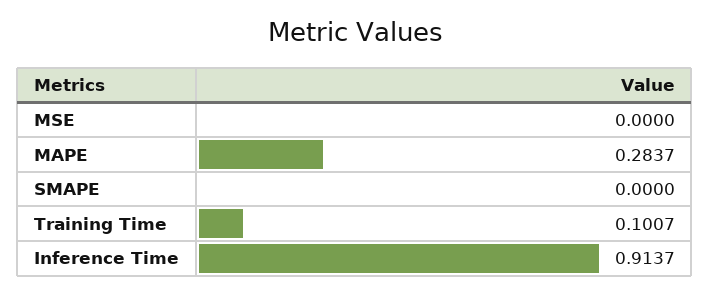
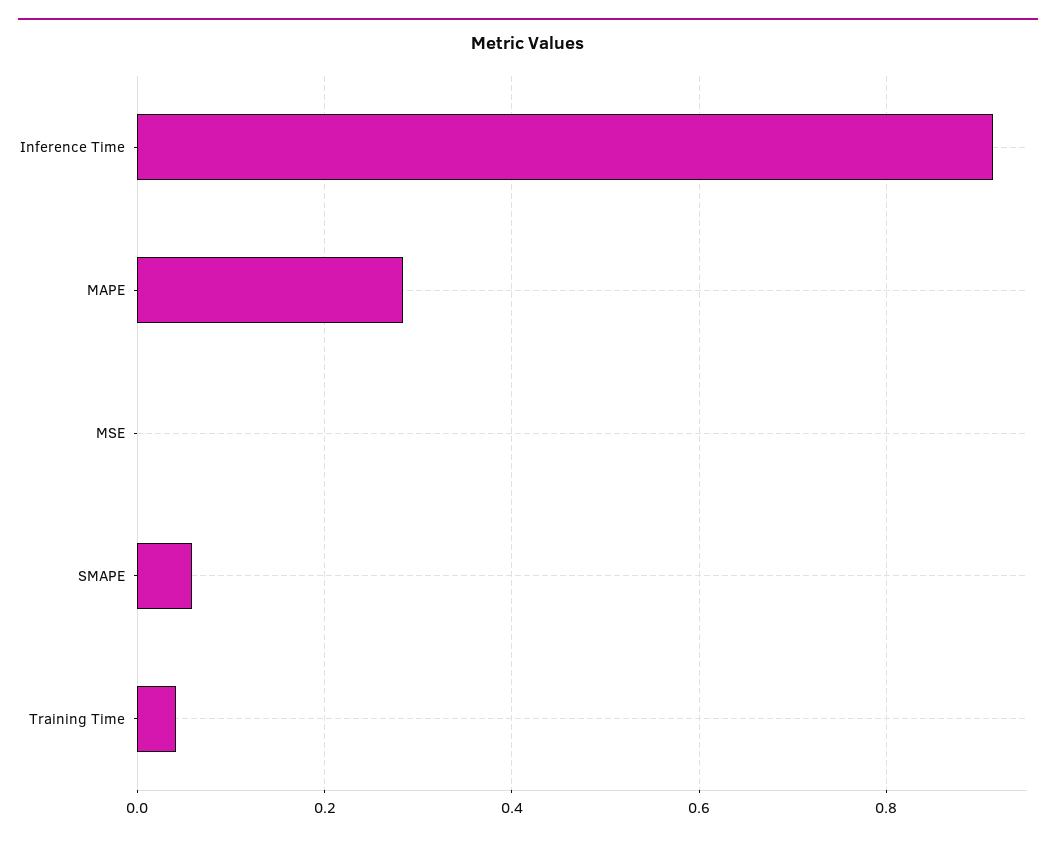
SMAPE: 0 -> 0.06
Training Time: 0.1007 -> 0.04

